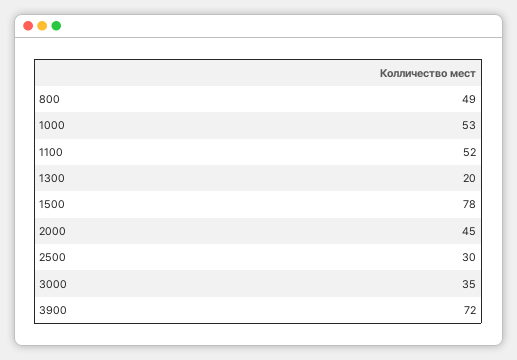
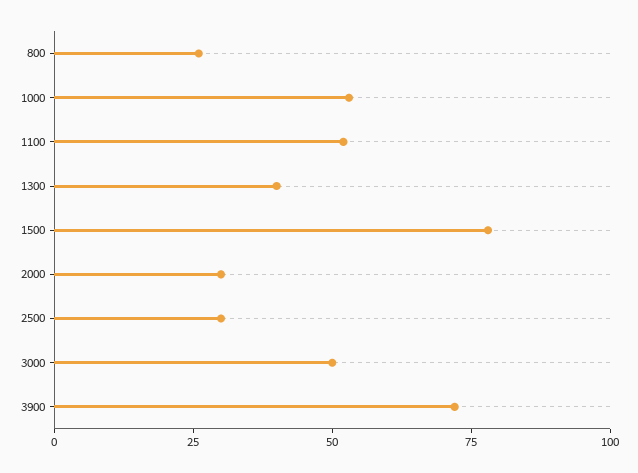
800: 49 -> 25
1300: 20 -> 40
2000: 45 -> 30
3000: 35 -> 50

